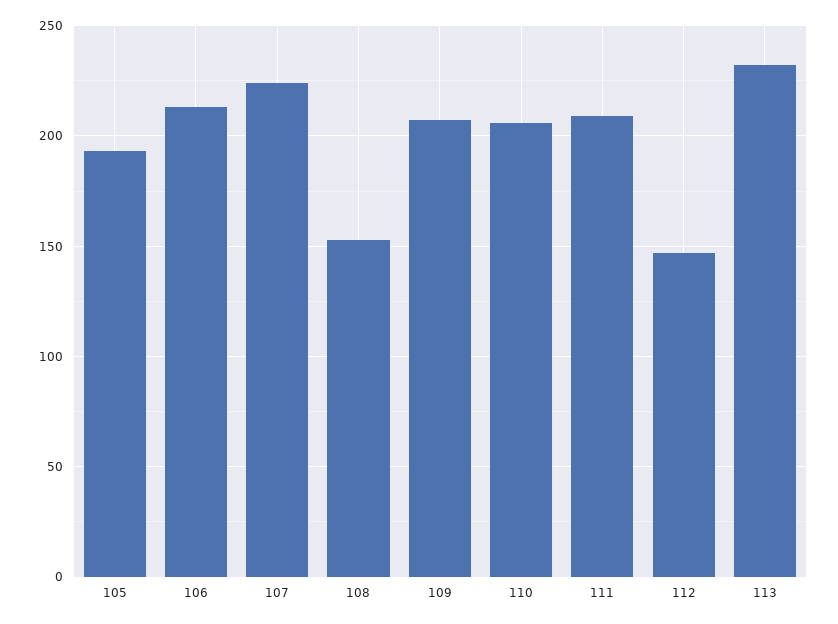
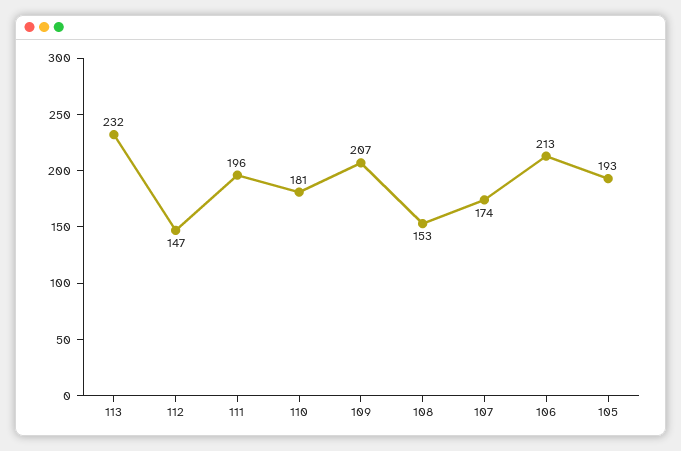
107: 225 -> 174
110: 205 -> 181
111: 210 -> 196

